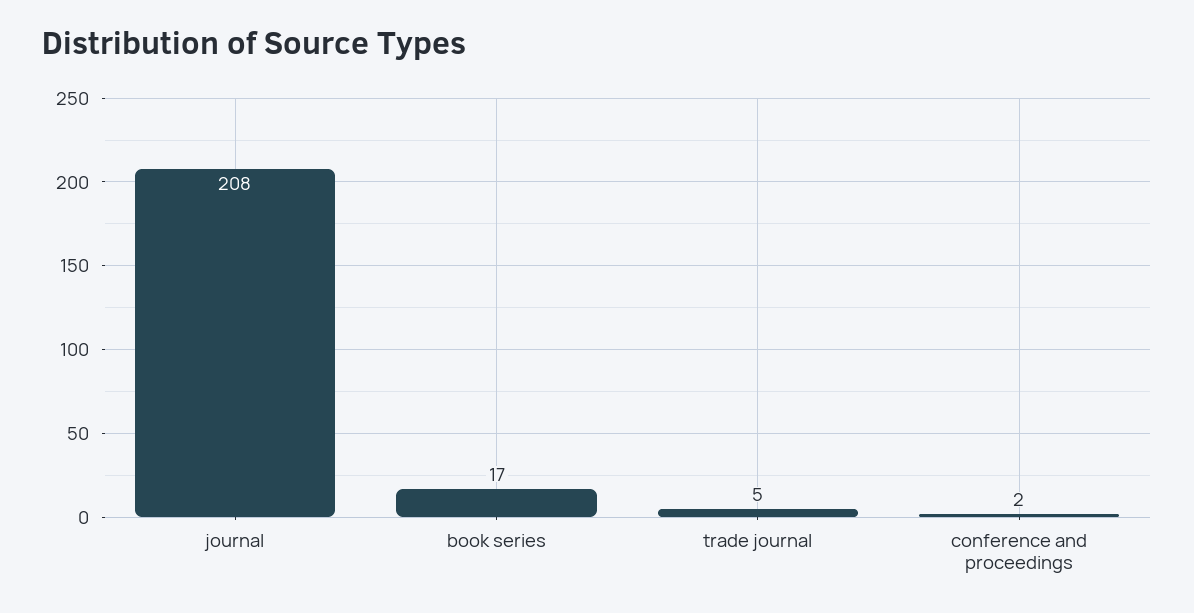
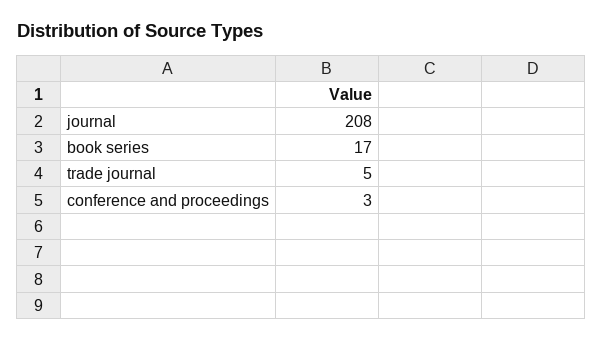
conference and proceedings: 2 -> 3

